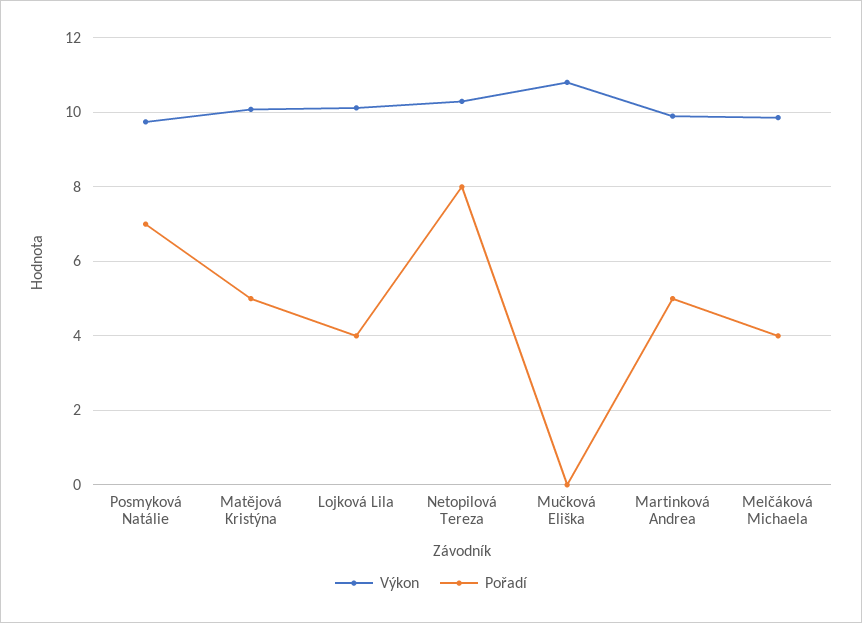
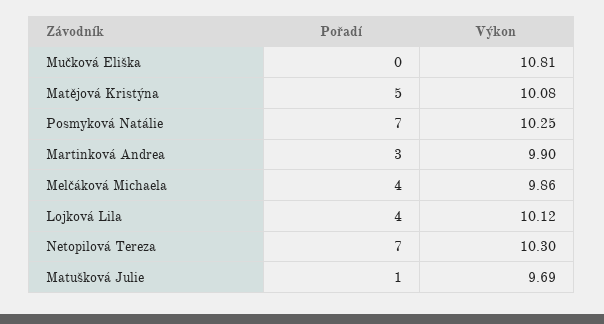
Výkon, Posmyková Natálie: 9.8 -> 10.25
Pořadí, Netopilová Tereza: 8 -> 7
Pořadí, Martinková Andrea: 5 -> 3
Pořadí, Matušková Julie: none -> 1
Výkon, Matušková Julie: none -> 9.69

